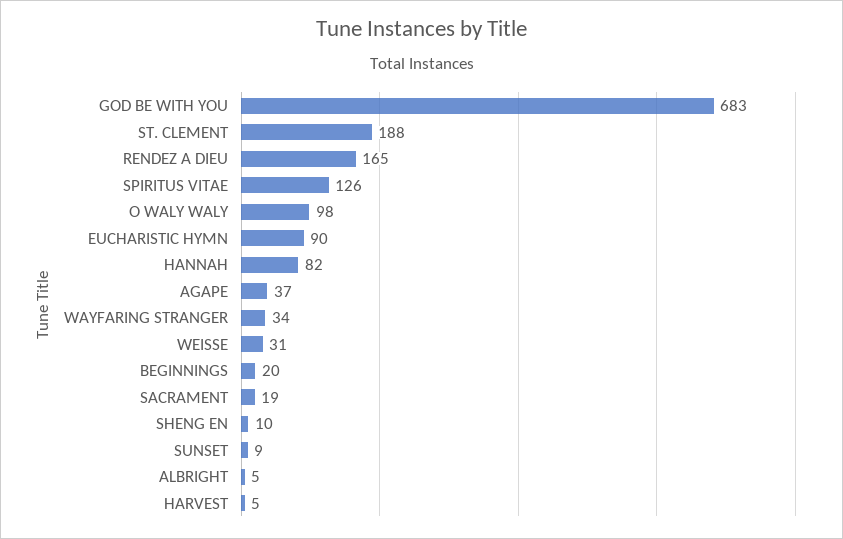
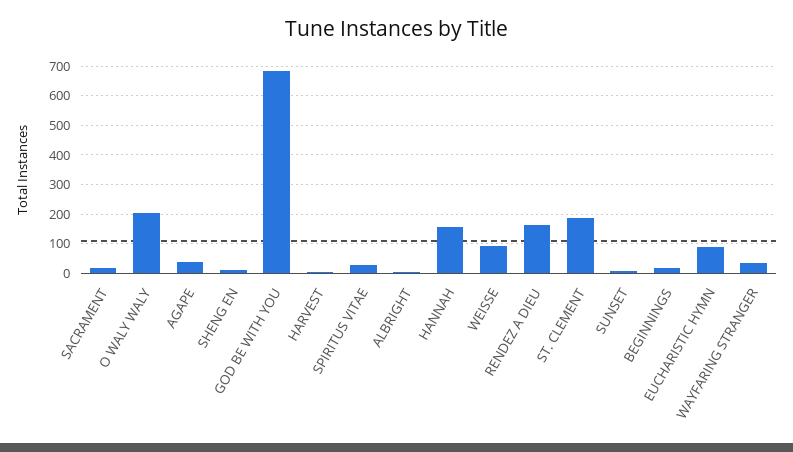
SPIRITUS VITAE: 126 -> 25
O WALY WALY: 98 -> 200
HANNAH: 82 -> 150
WEISSE: 31 -> 100

